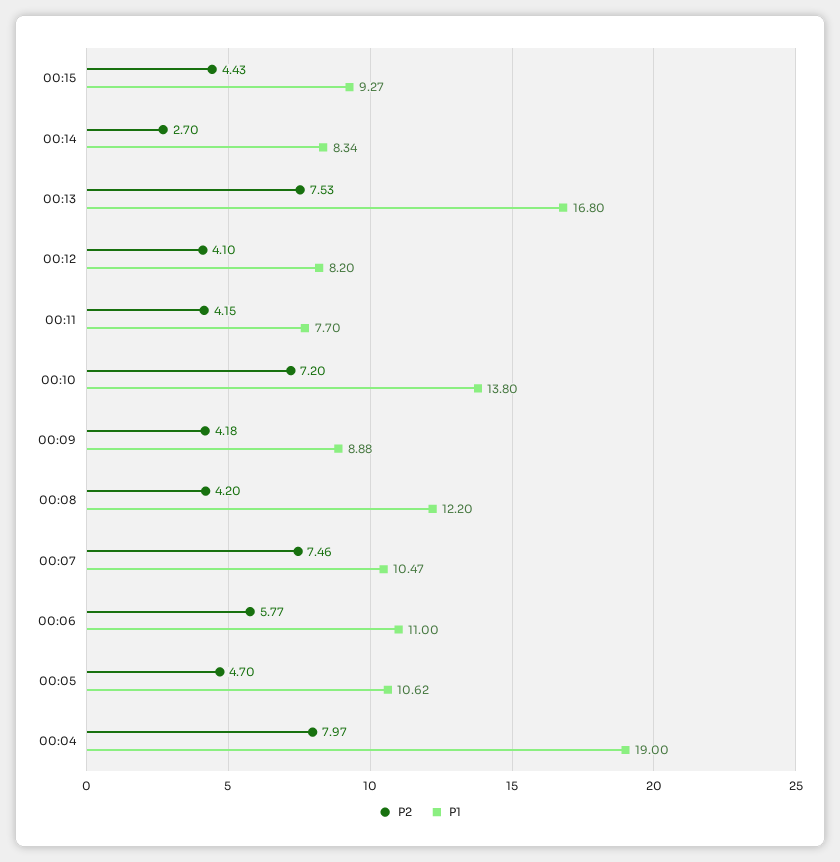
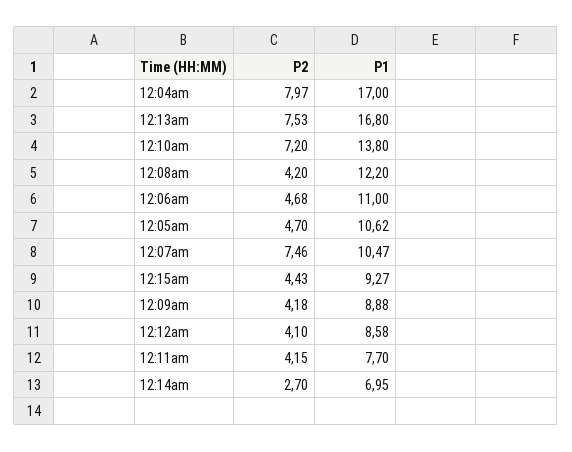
P1, 00:14: 8.34 -> 6.95
P1, 00:12: 8.2 -> 8.58
P2, 00:06: 5.77 -> 4.68
P1, 00:04: 19 -> 17

